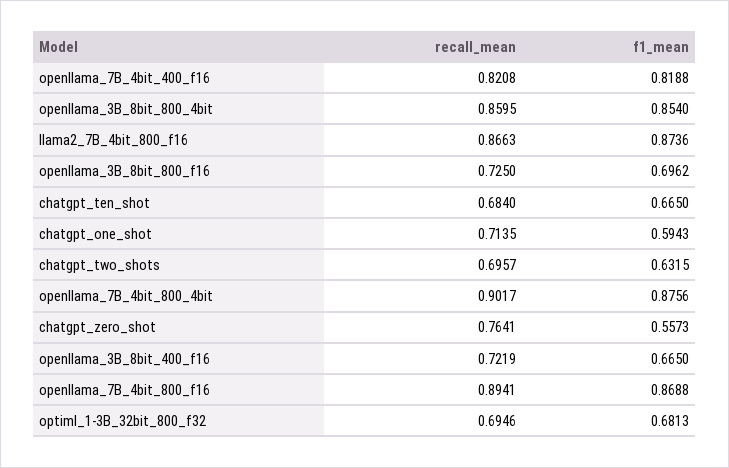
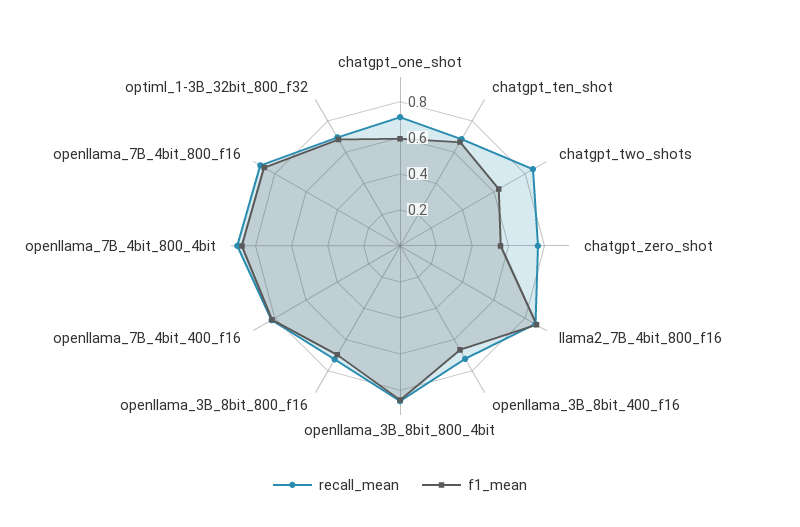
recall_mean, chatgpt_two_shots: 0.6957 -> 0.85

